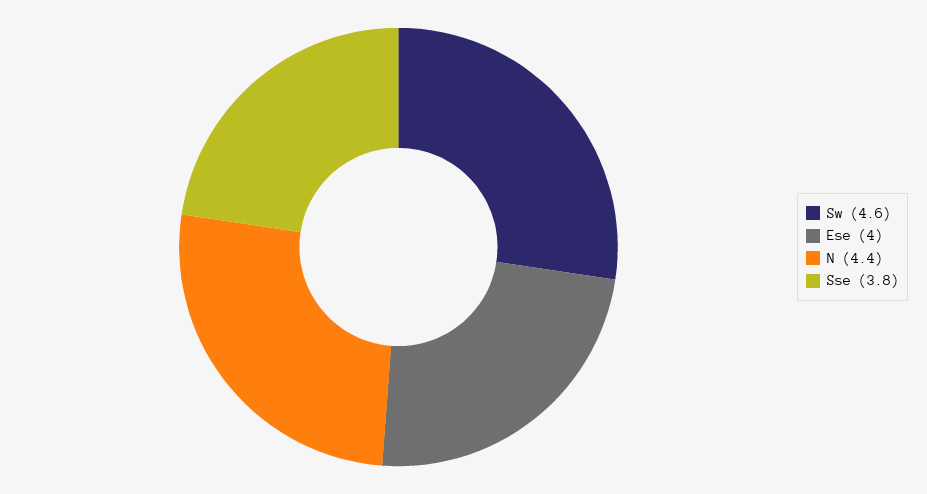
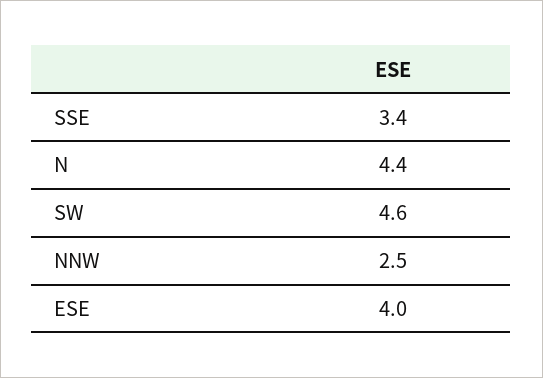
Sse: 3.8 -> 3.4
NNW: none -> 2.5

